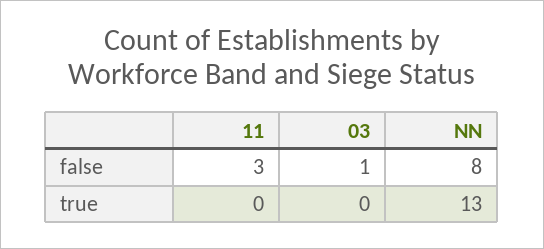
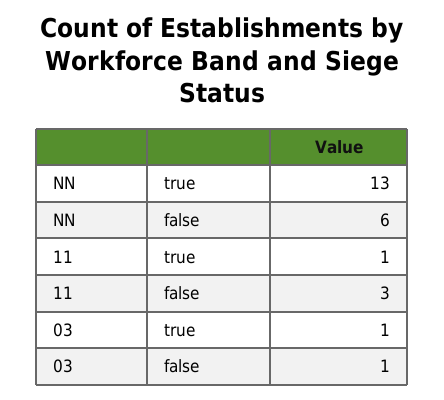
NN, false: 8 -> 6
11, true: 0 -> 1
03, true: 0 -> 1

